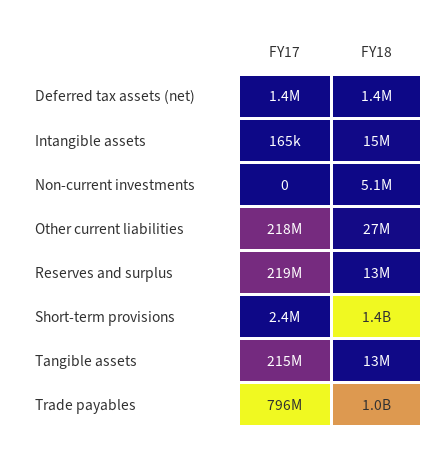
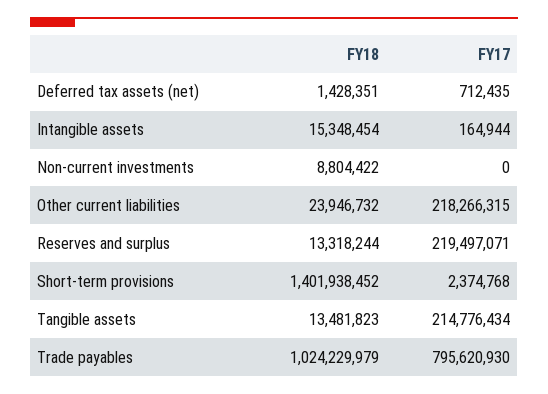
FY17, Deferred tax assets (net): 1400000 -> 712435
FY18, Non-current investments: 5100000 -> 8804422
FY18, Other current liabilities: 27000000 -> 23946732

